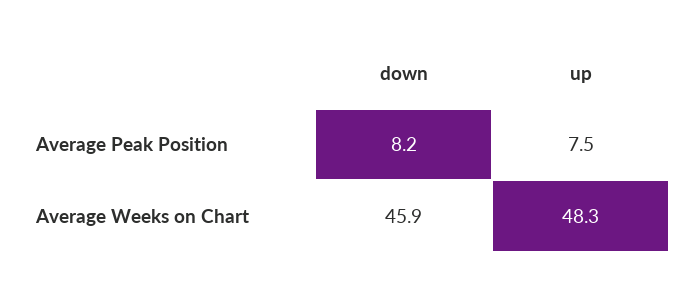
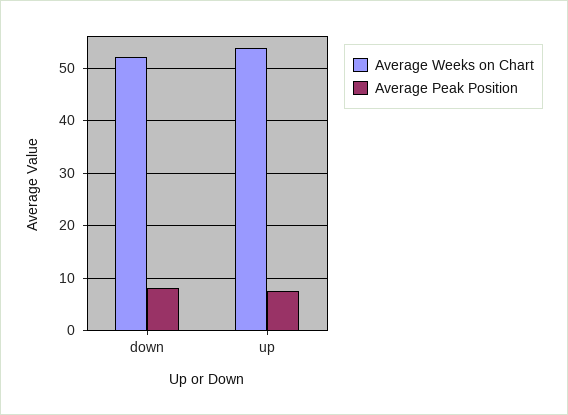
Average Weeks on Chart, down: 45.9 -> 52
Average Weeks on Chart, up: 48.3 -> 54

